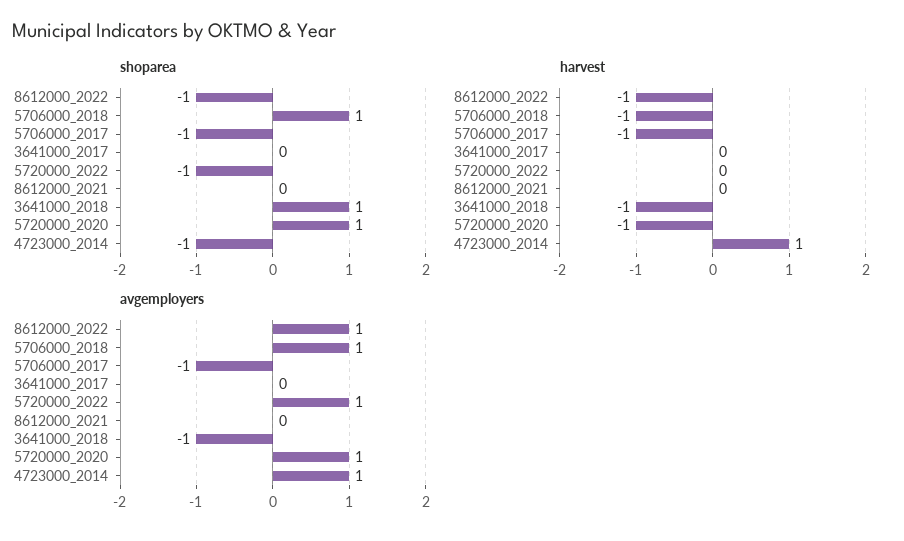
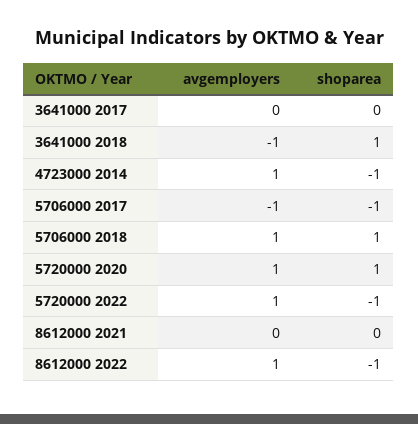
harvest, 8612000_2022: -1 -> none
harvest, 5706000_2018: -1 -> none
harvest, 5706000_2017: -1 -> none
harvest, 3641000_2017: 0 -> none
harvest, 5720000_2022: 0 -> none
harvest, 8612000_2021: 0 -> none
harvest, 3641000_2018: -1 -> none
harvest, 5720000_2020: -1 -> none
harvest, 4723000_2014: 1 -> none

